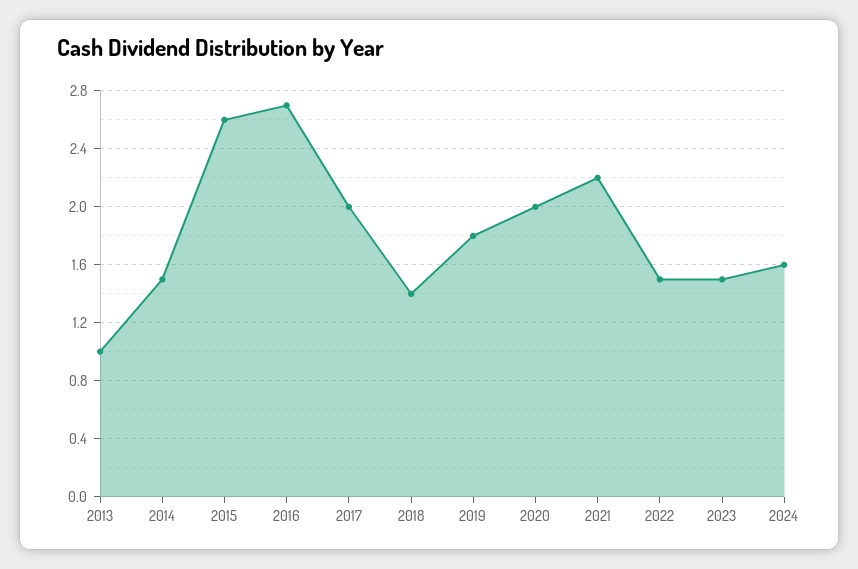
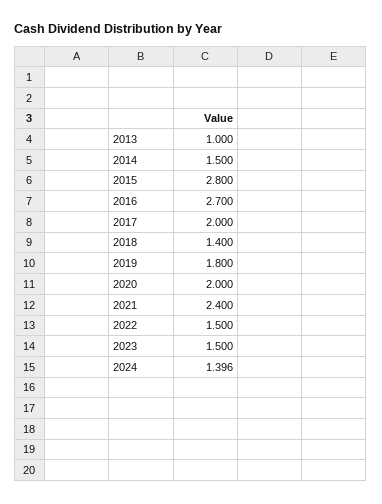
2015: 2.6 -> 2.8
2021: 2.2 -> 2.4
2024: 1.6 -> 1.396

